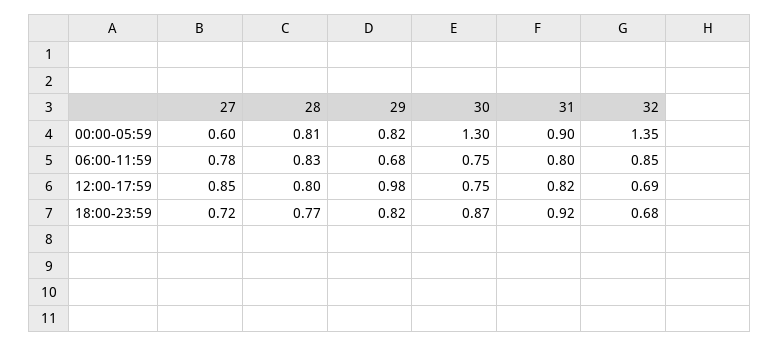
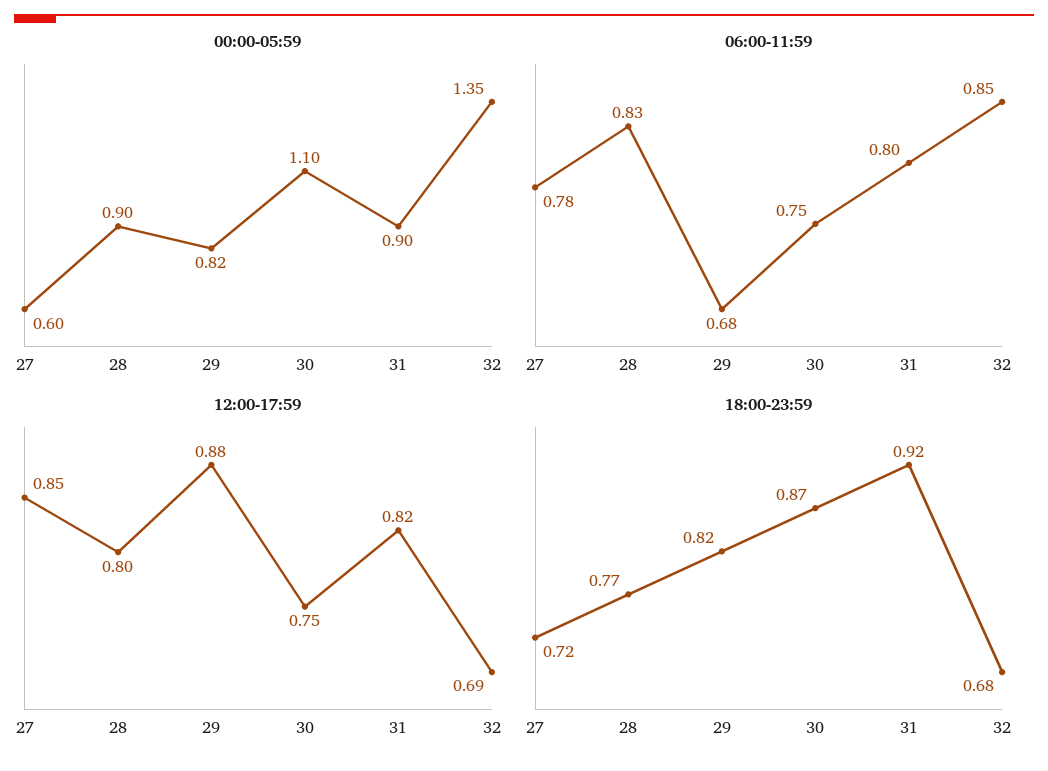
00:00-05:59, 28: 0.81 -> 0.9
00:00-05:59, 30: 1.3 -> 1.1
12:00-17:59, 29: 0.98 -> 0.88

